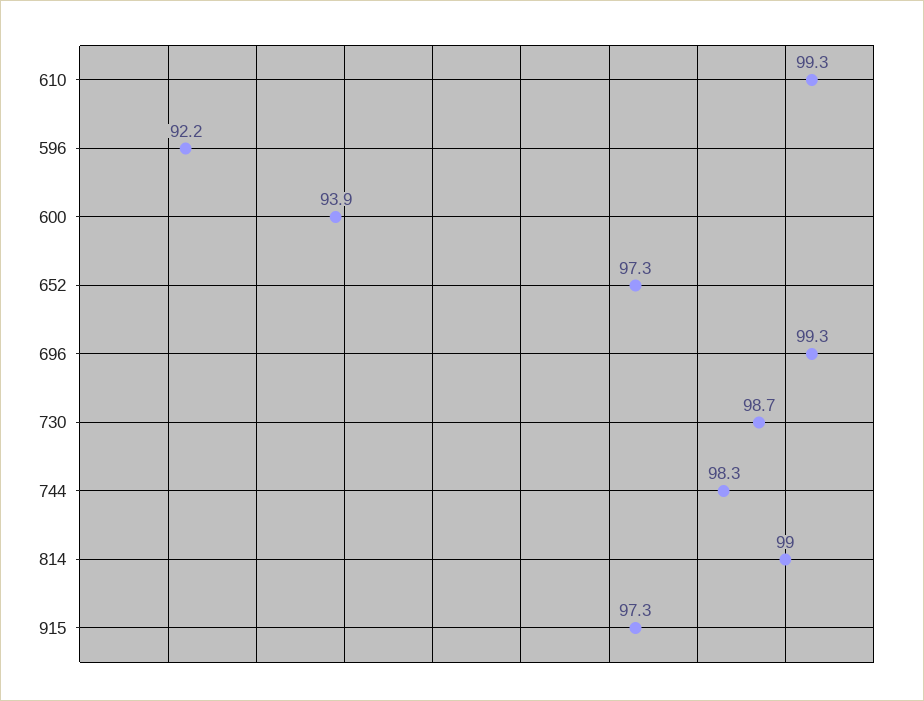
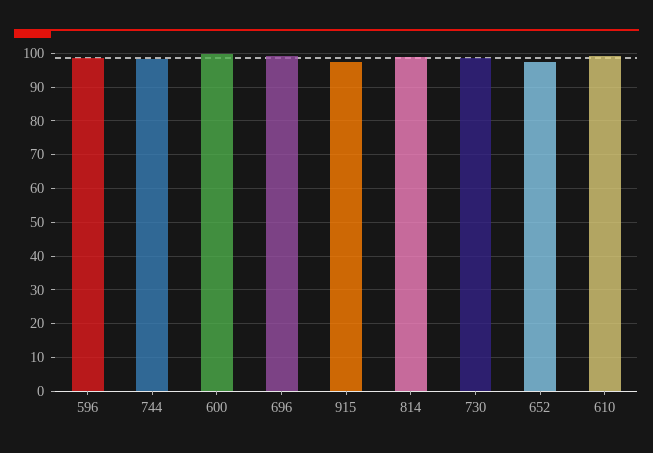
596: 92.2 -> 98
600: 93.9 -> 100

